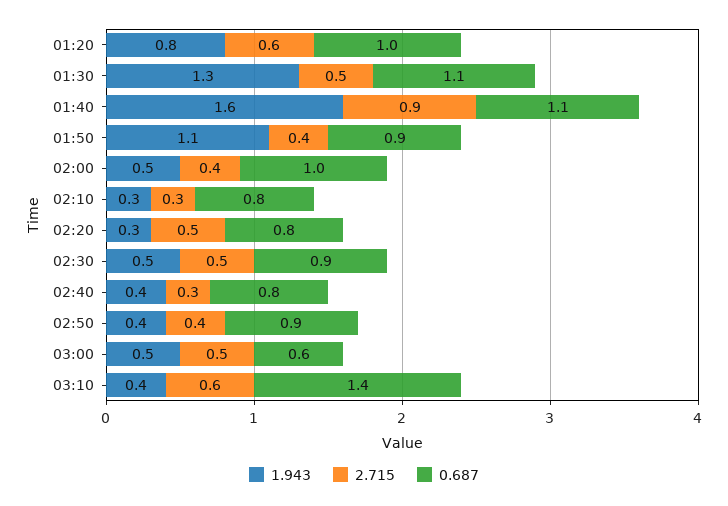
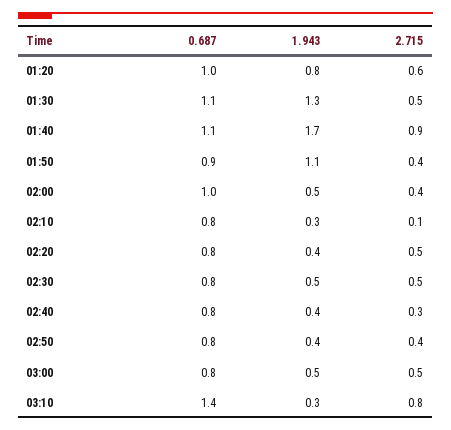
1.943, 01:40: 1.6 -> 1.7
2.715, 02:10: 0.3 -> 0.1
1.943, 02:20: 0.3 -> 0.4
0.687, 02:30: 0.9 -> 0.8
0.687, 02:50: 0.9 -> 0.8
0.687, 03:00: 0.6 -> 0.8
1.943, 03:10: 0.4 -> 0.3
2.715, 03:10: 0.6 -> 0.8

